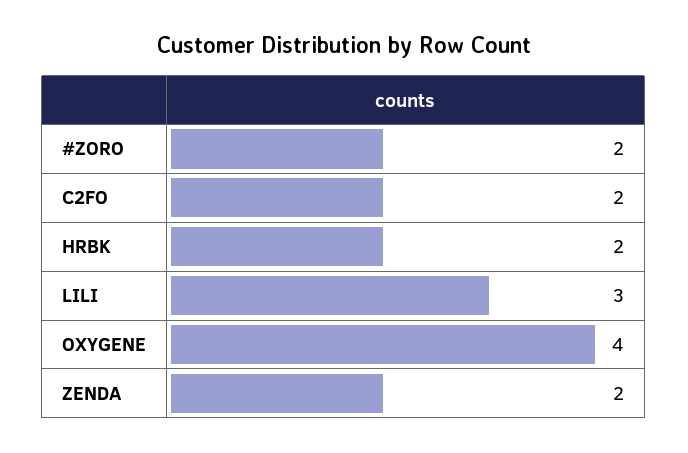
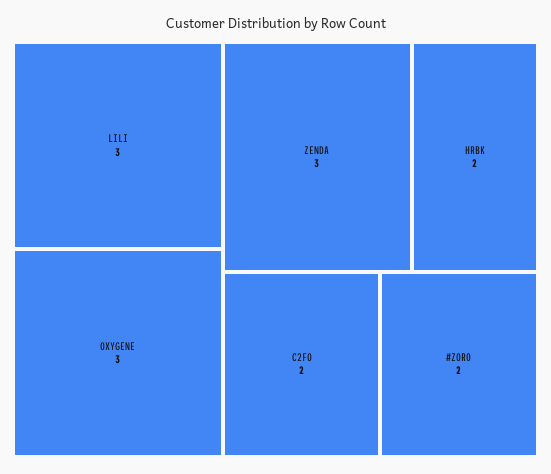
OXYGENE: 4 -> 3
ZENDA: 2 -> 3

